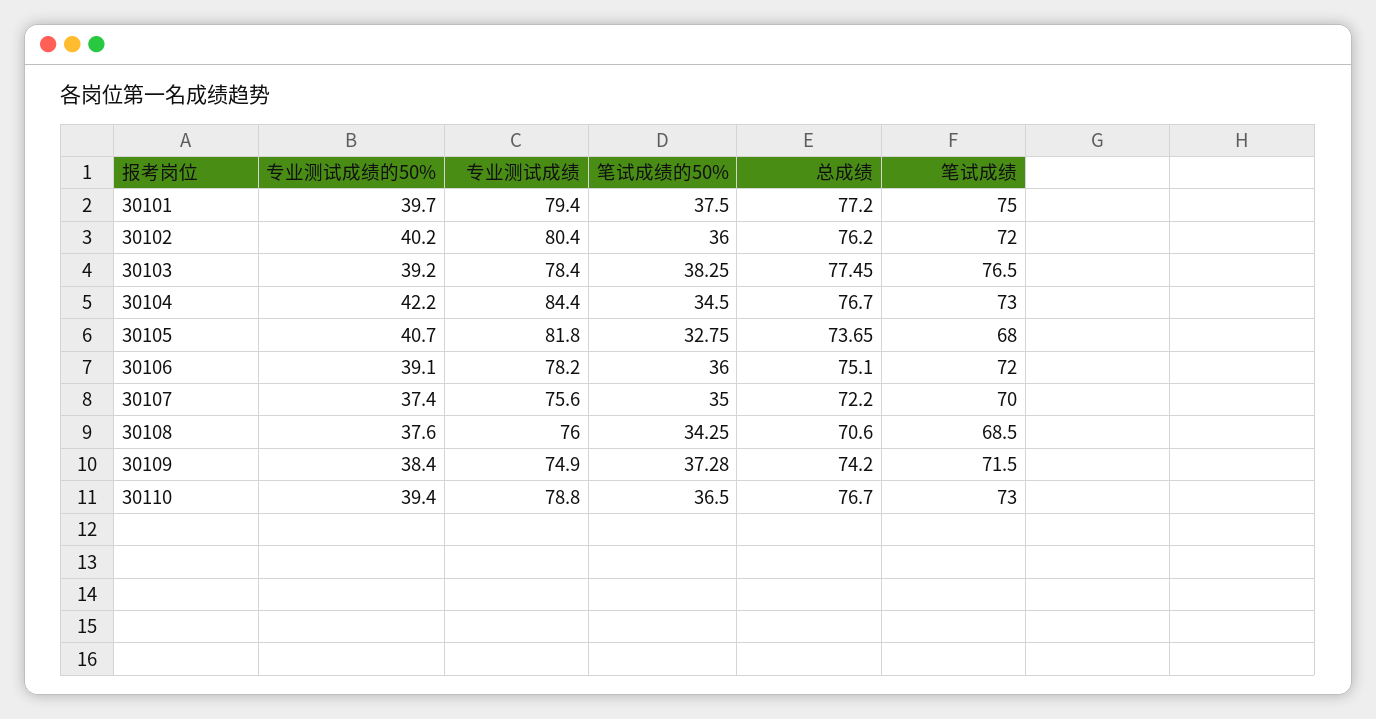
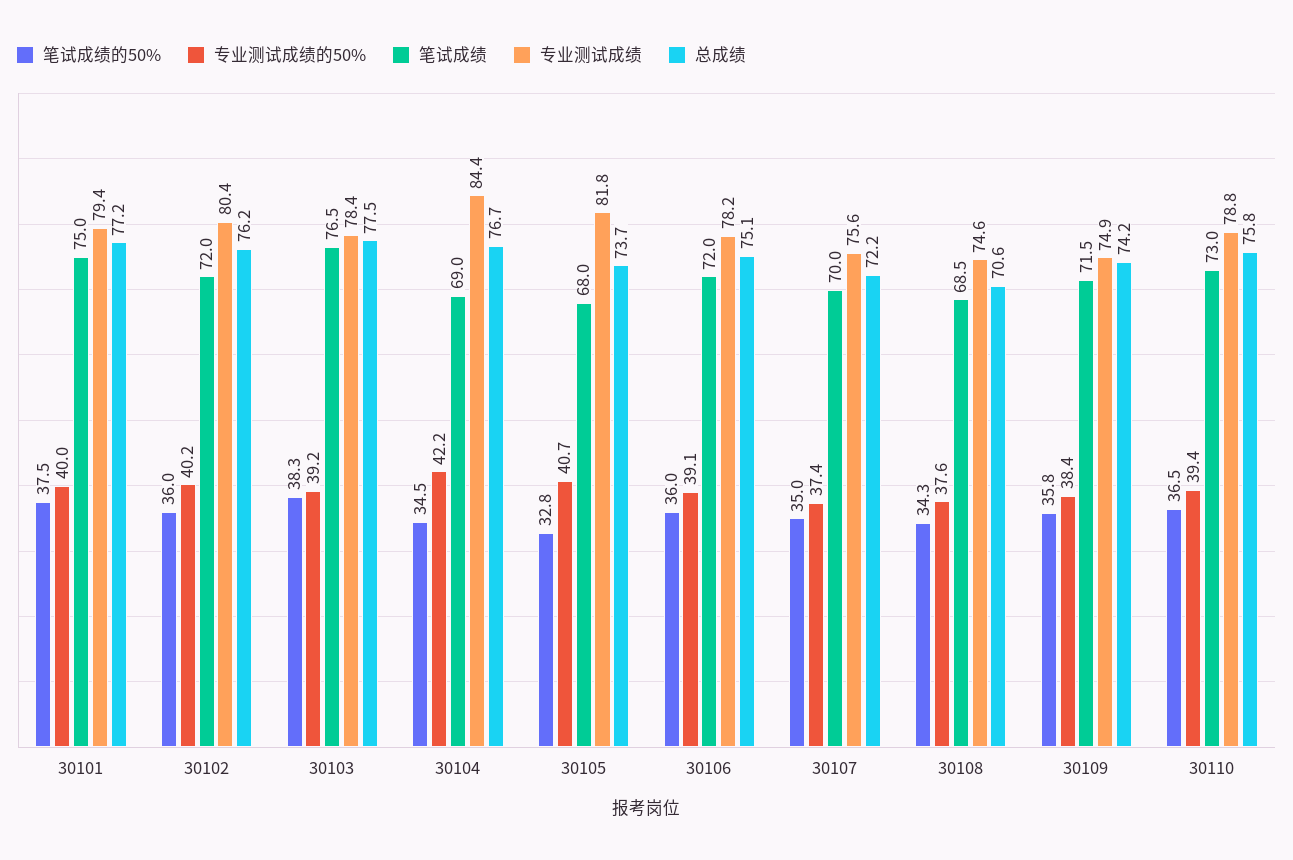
专业测试成绩的50%, 30101: 39.7 -> 40
笔试成绩, 30104: 73 -> 69
专业测试成绩, 30108: 76 -> 74.6
笔试成绩的50%, 30109: 37.28 -> 35.8
总成绩, 30110: 76.7 -> 75.8

